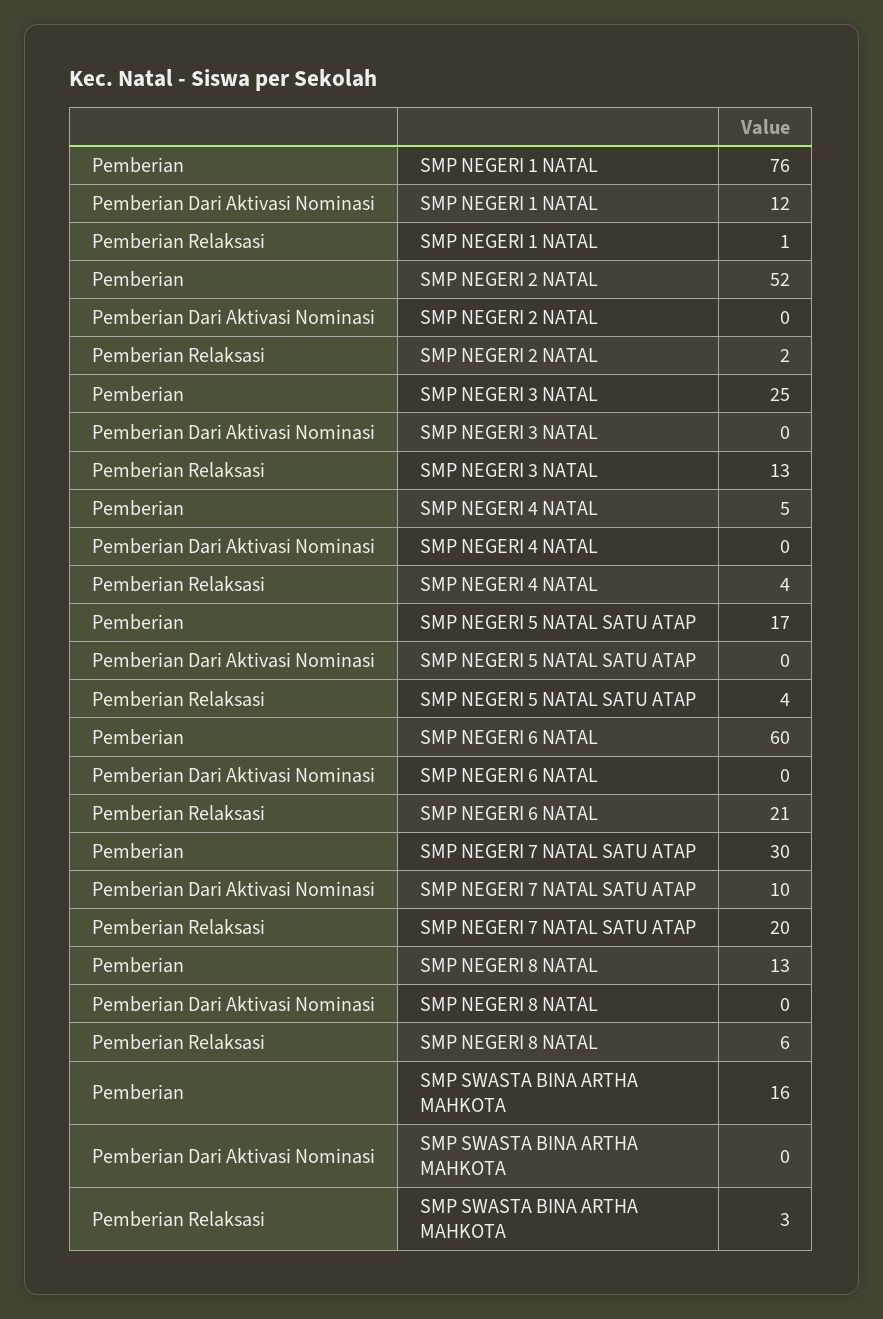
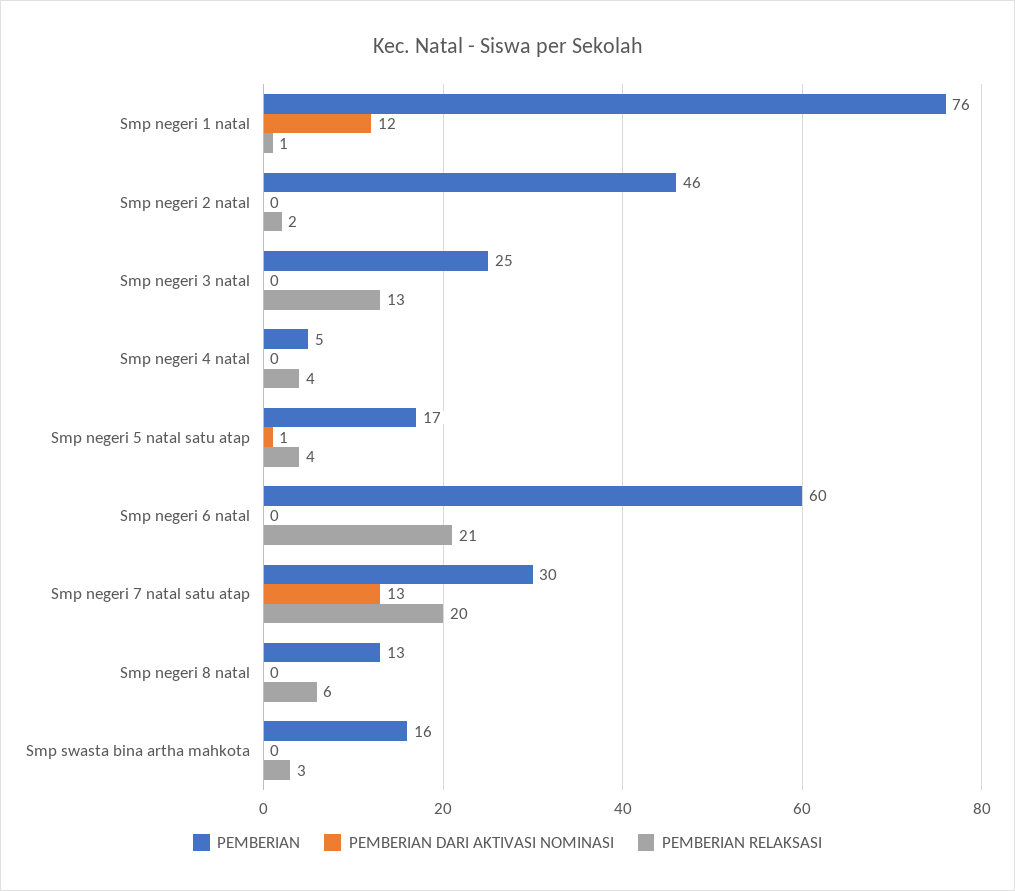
Pemberian, SMP NEGERI 2 NATAL: 52 -> 46
Pemberian Dari Aktivasi Nominasi, SMP NEGERI 5 NATAL SATU ATAP: 0 -> 1
Pemberian Dari Aktivasi Nominasi, SMP NEGERI 7 NATAL SATU ATAP: 10 -> 13

